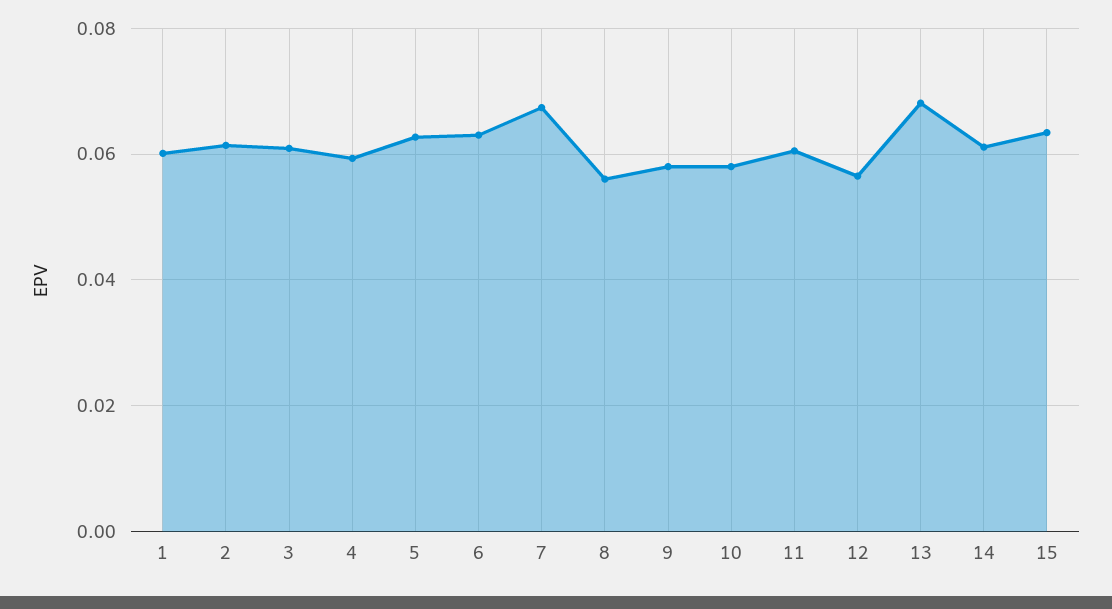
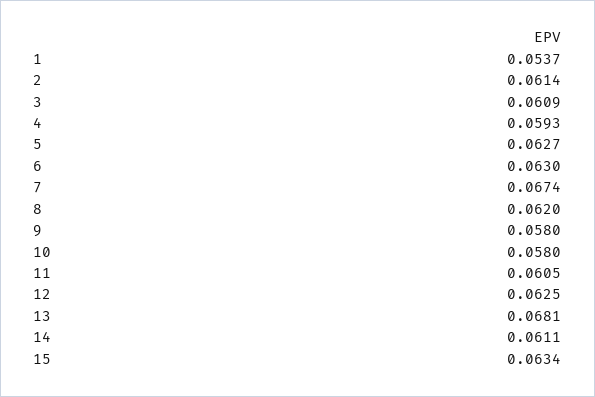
1: 0.06 -> 0.0537
8: 0.056 -> 0.062
12: 0.056 -> 0.0625

